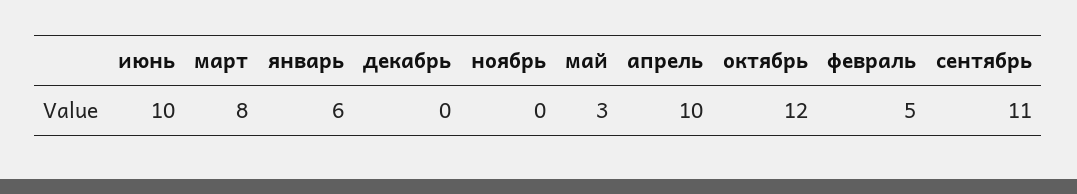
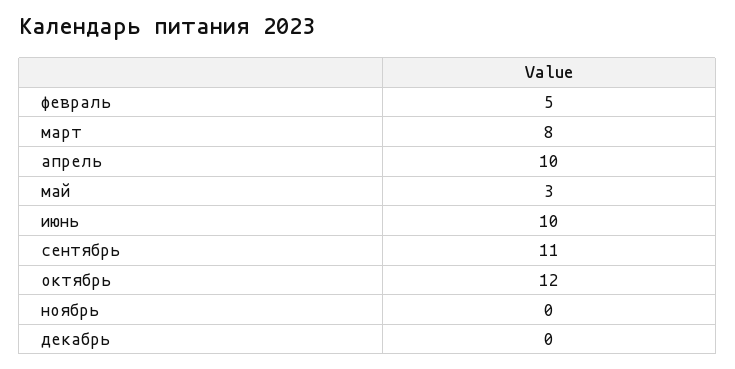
январь: 6 -> none

